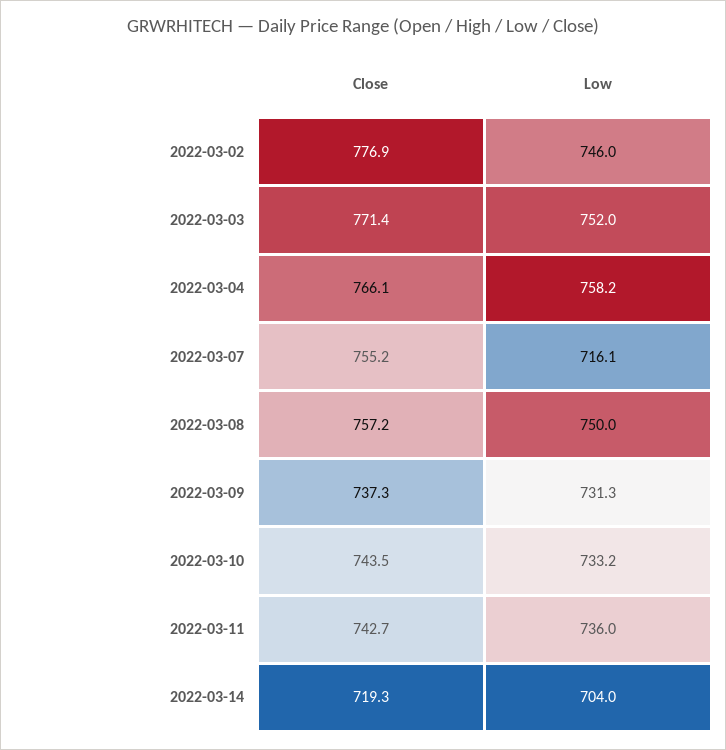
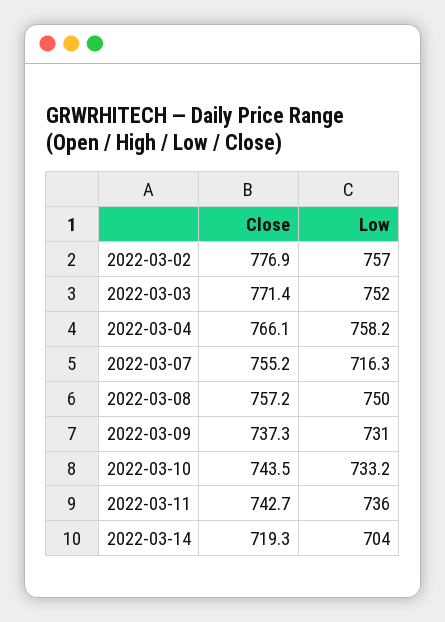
Low, 2022-03-02: 746 -> 757
Low, 2022-03-07: 716.1 -> 716.3
Low, 2022-03-09: 731.3 -> 731

